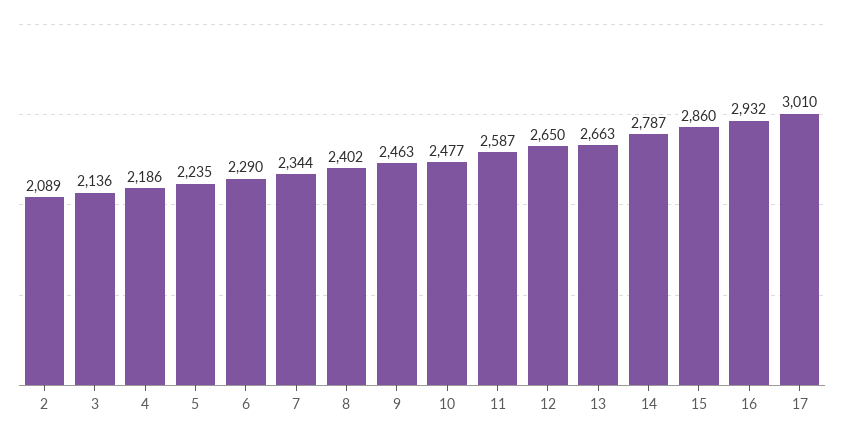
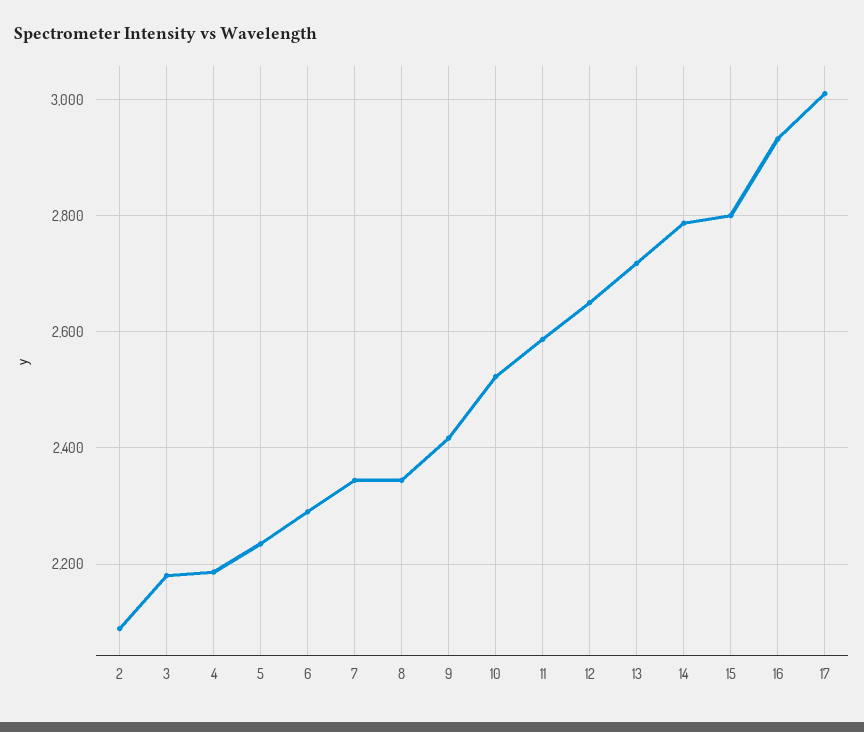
3: 2136 -> 2180
8: 2402 -> 2340
9: 2463 -> 2420
10: 2477 -> 2520
13: 2663 -> 2720
15: 2860 -> 2800

